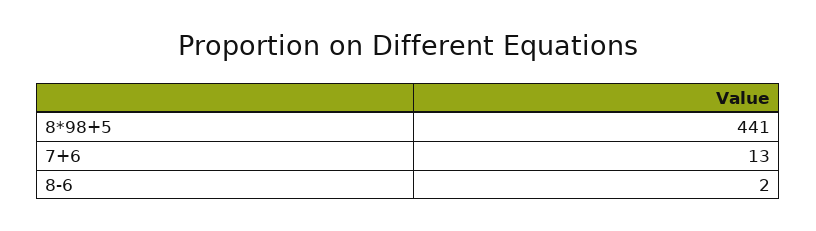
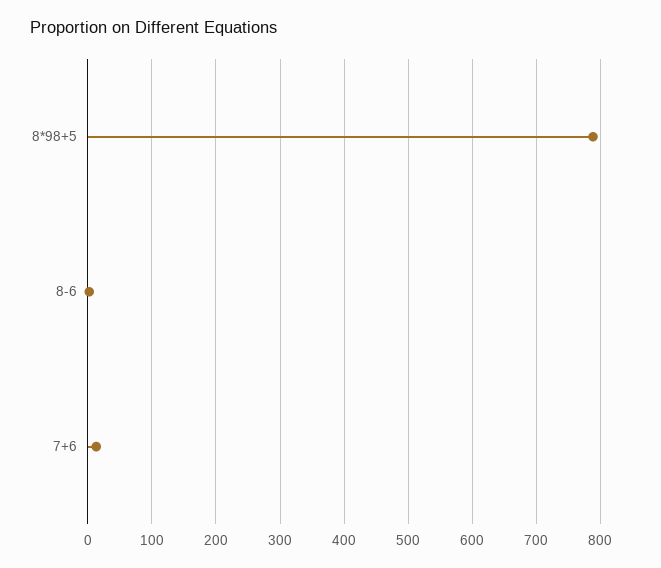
8*98+5: 441 -> 790

